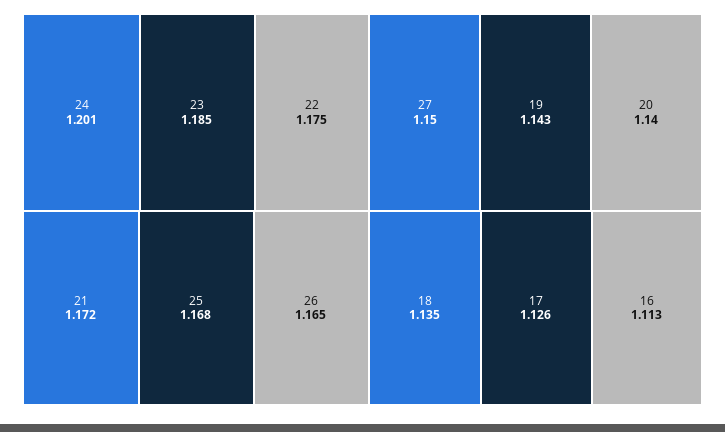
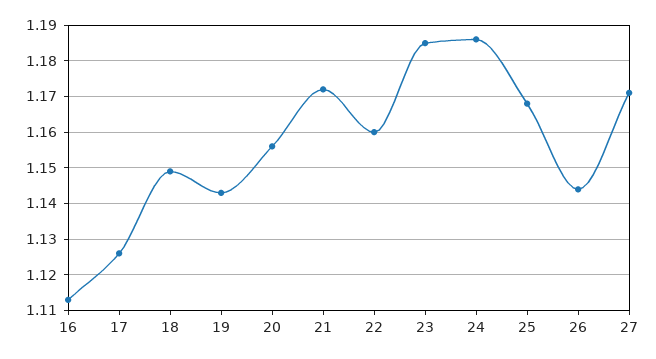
24: 1.201 -> 1.185
22: 1.175 -> 1.16
26: 1.165 -> 1.145
27: 1.15 -> 1.17
20: 1.14 -> 1.155
18: 1.135 -> 1.15

